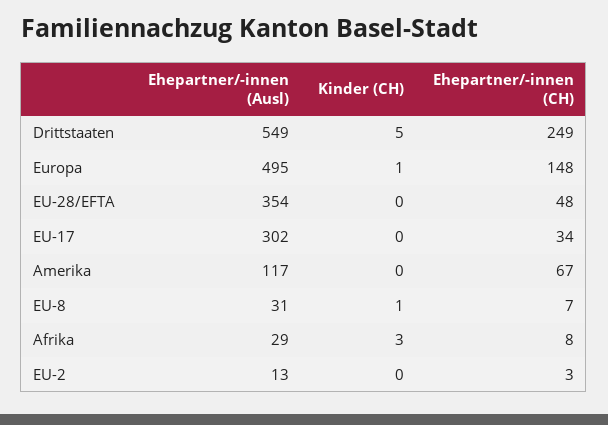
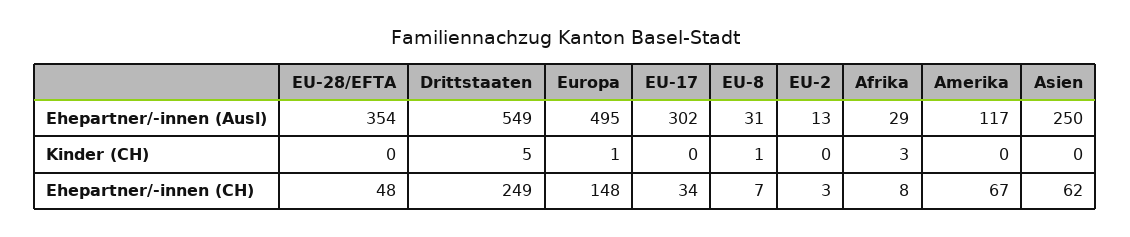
Ehepartner/-innen (Ausl), Asien: none -> 250
Kinder (CH), Asien: none -> 0
Ehepartner/-innen (CH), Asien: none -> 62

